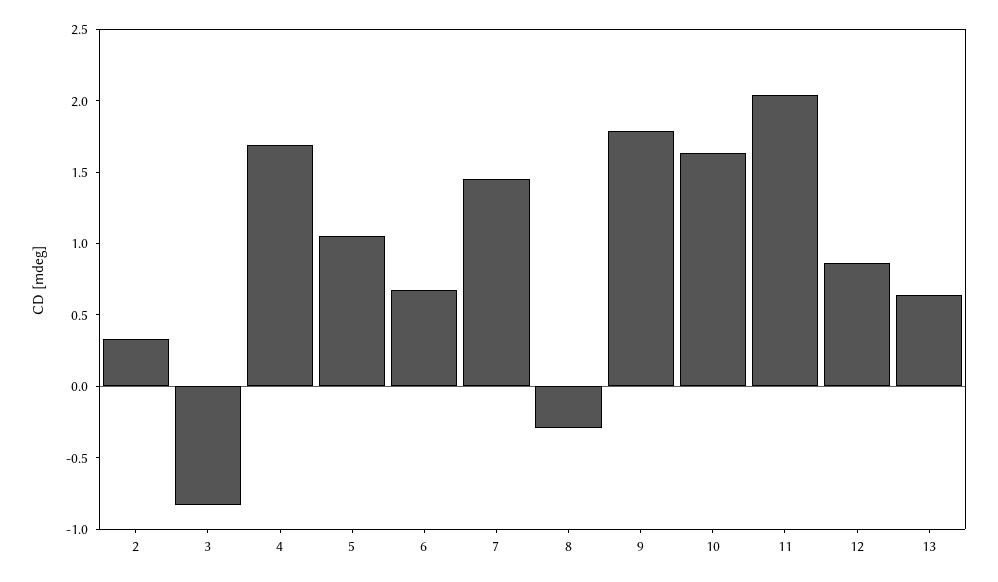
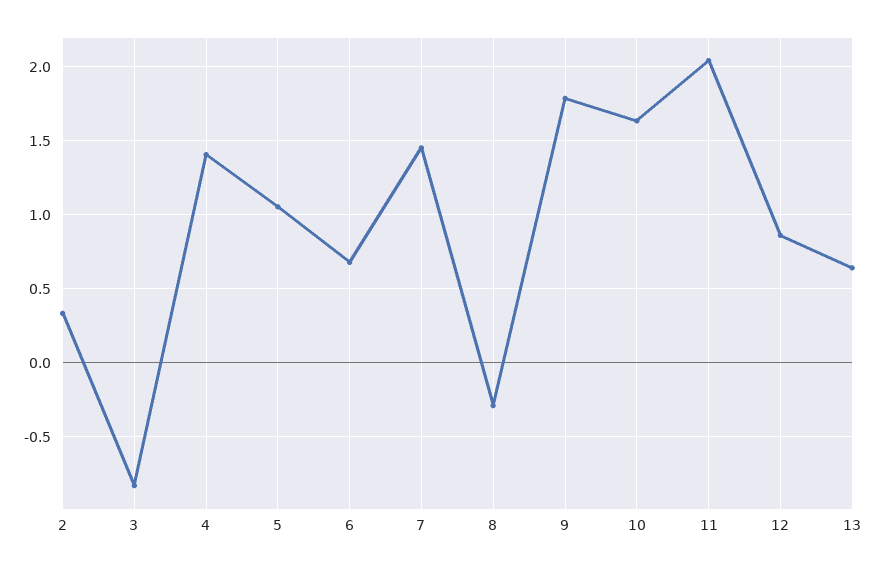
4: 1.7 -> 1.4

